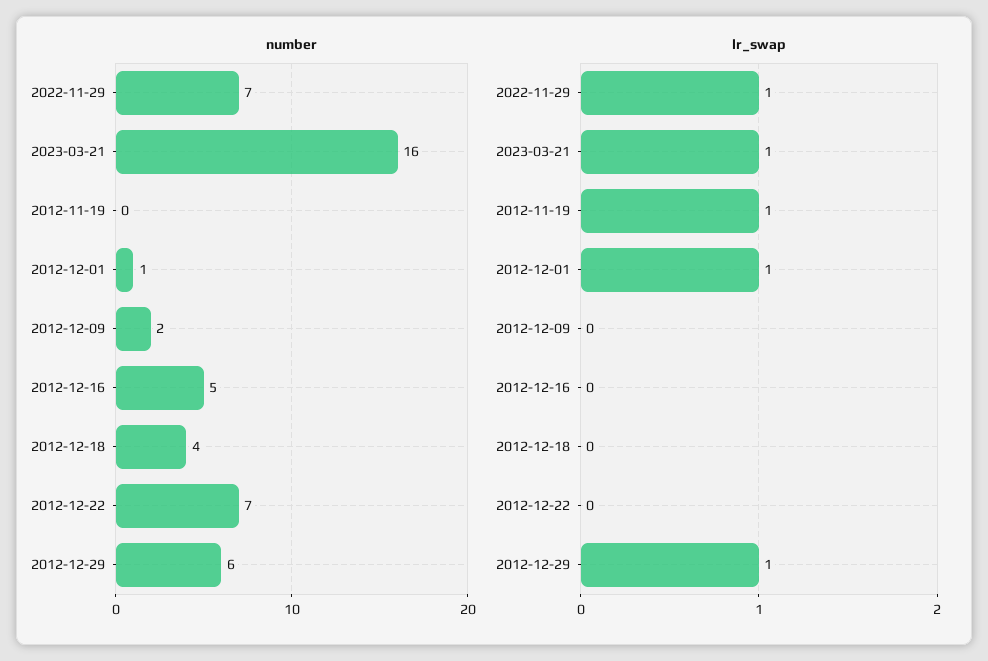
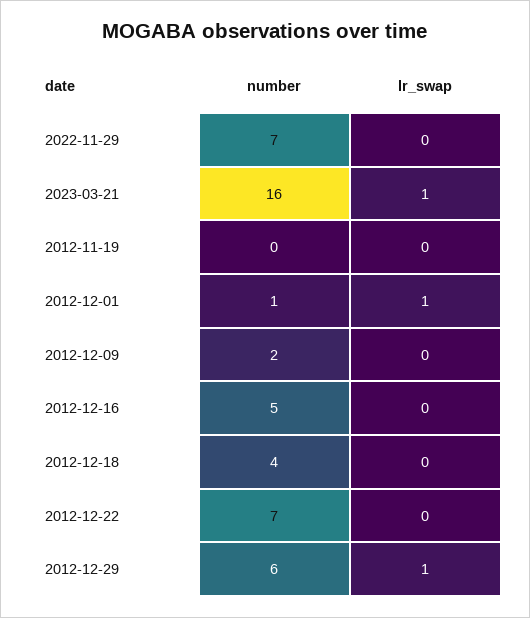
lr_swap, 2022-11-29: 1 -> 0
lr_swap, 2012-11-19: 1 -> 0

